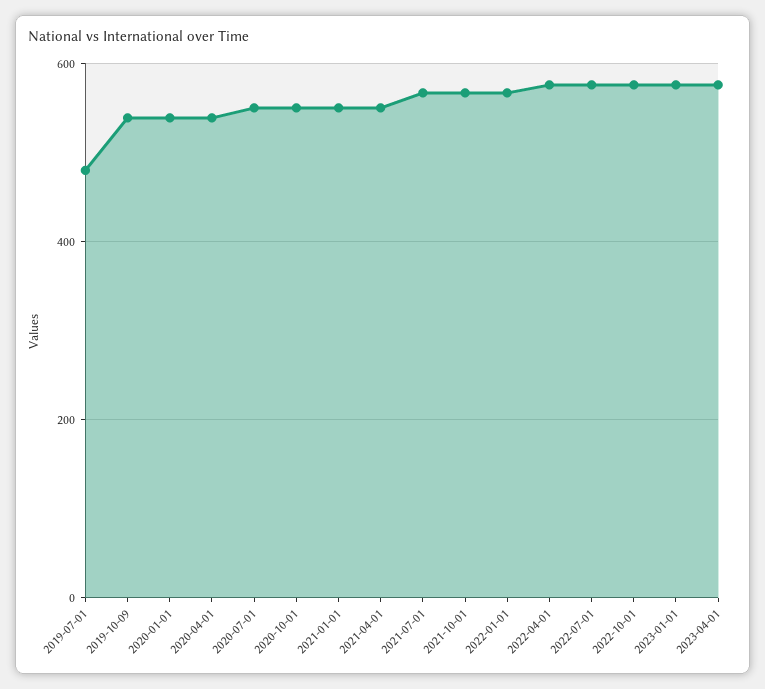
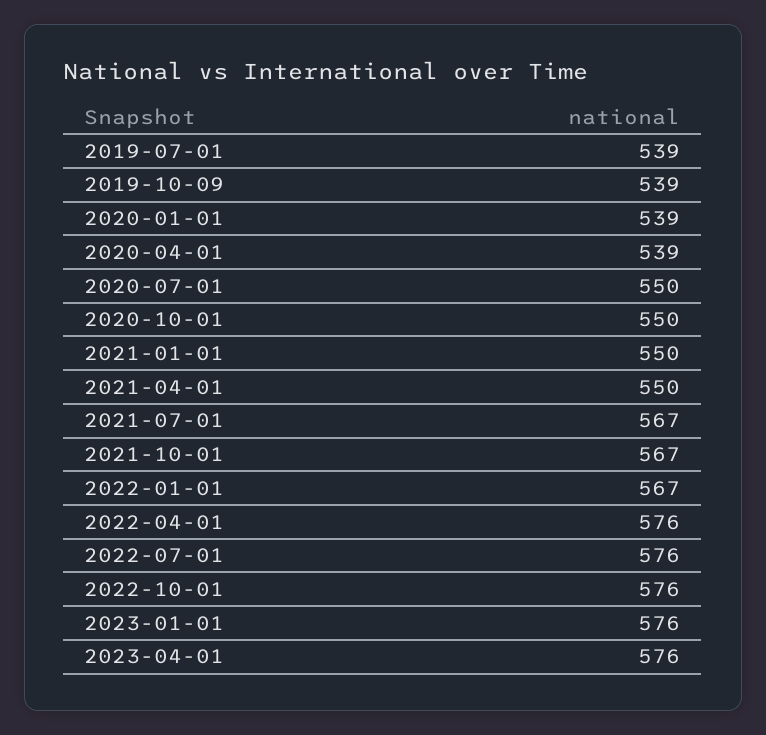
2019-07-01: 480 -> 539

